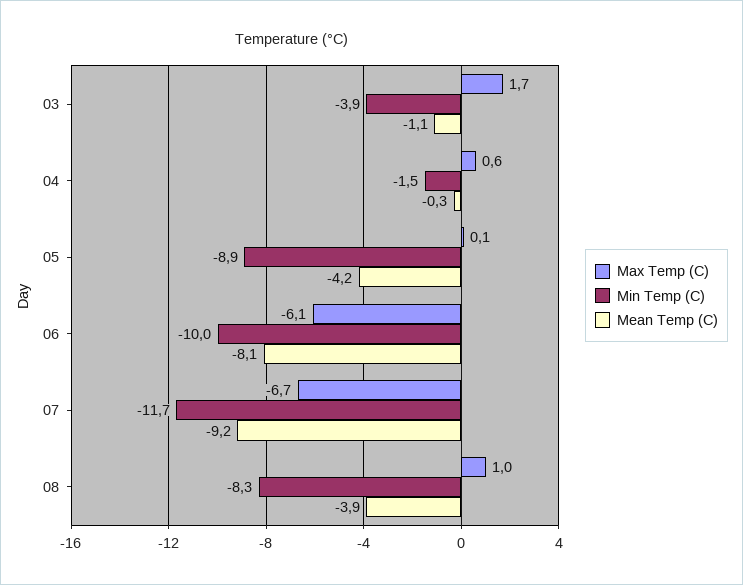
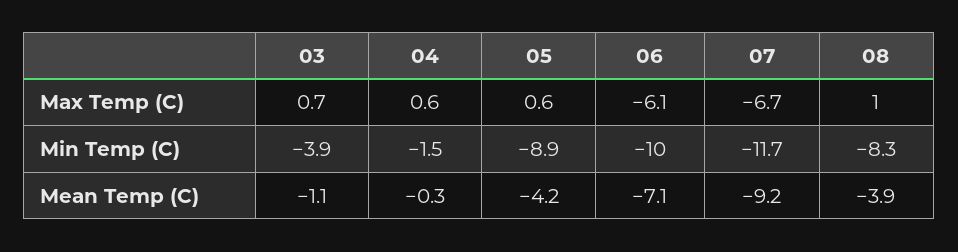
Max Temp (C), 03: 1.7 -> 0.7
Max Temp (C), 05: 0.1 -> 0.6
Mean Temp (C), 06: -8.1 -> -7.1

